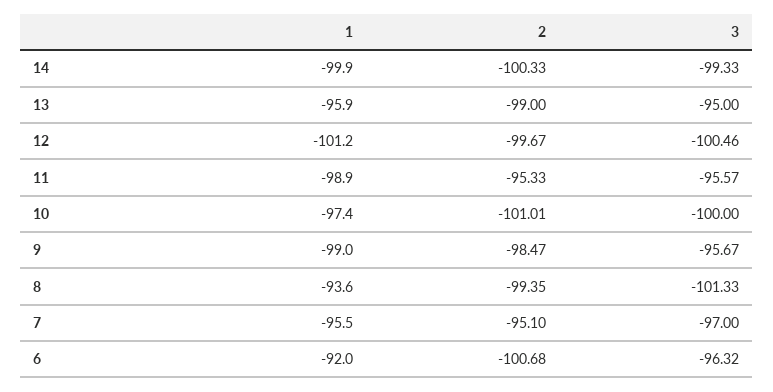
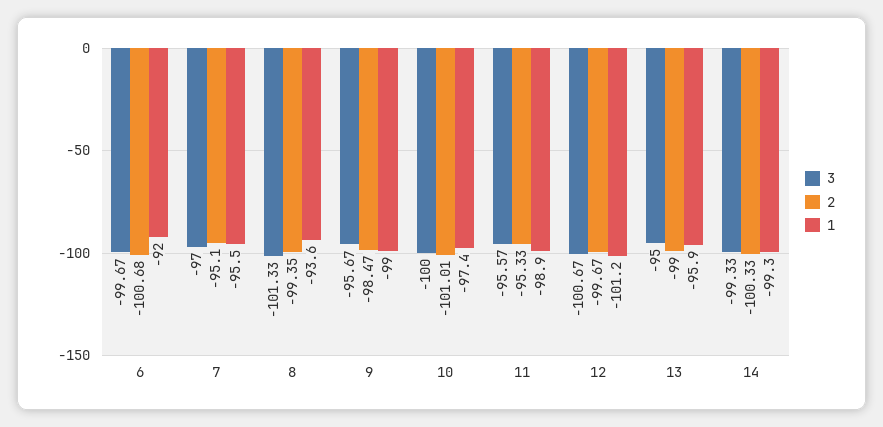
1, 14: -99.9 -> -99.3
3, 12: -100.46 -> -100.67
3, 6: -96.32 -> -99.67

